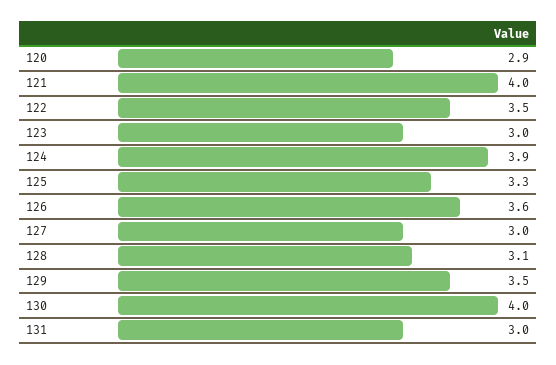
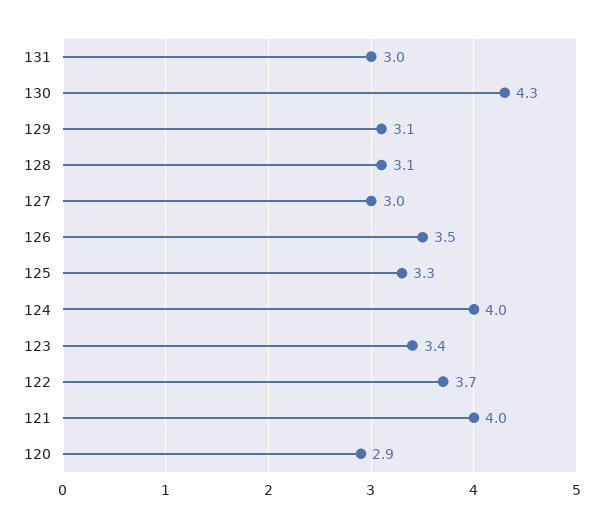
122: 3.5 -> 3.7
123: 3 -> 3.4
124: 3.9 -> 4
126: 3.6 -> 3.5
129: 3.5 -> 3.1
130: 4 -> 4.3

